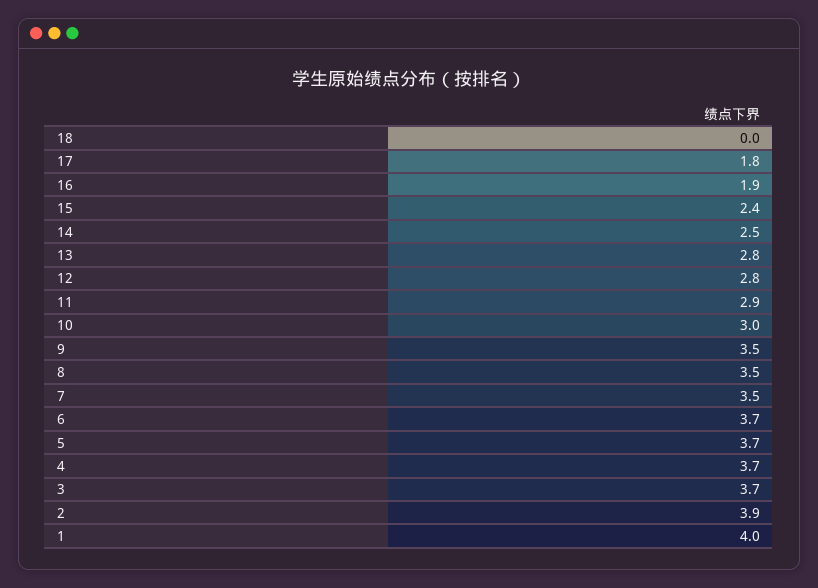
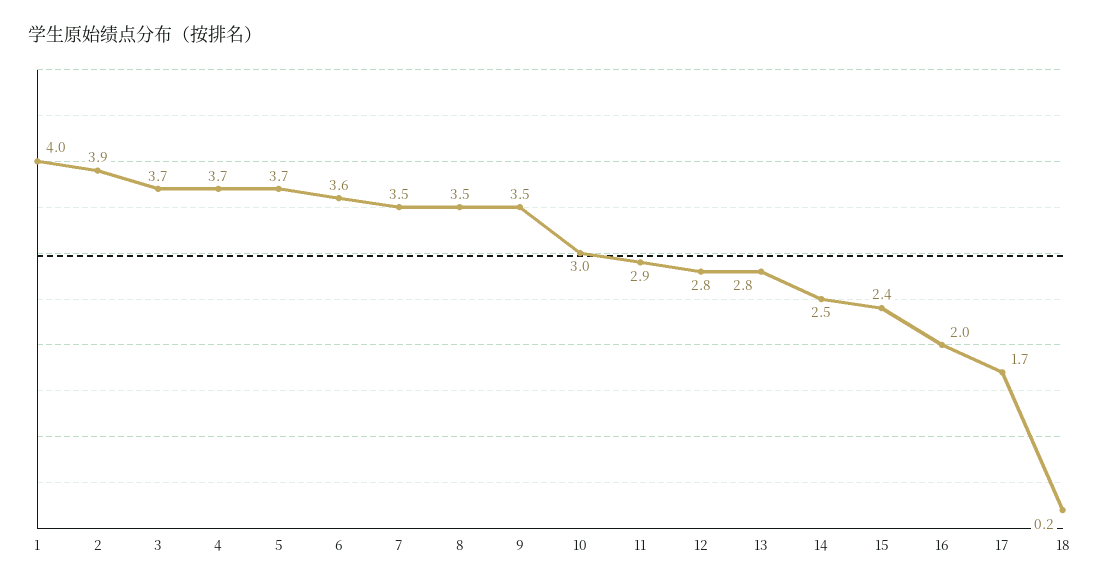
18: 0 -> 0.2
17: 1.8 -> 1.7
16: 1.9 -> 2
6: 3.7 -> 3.6

